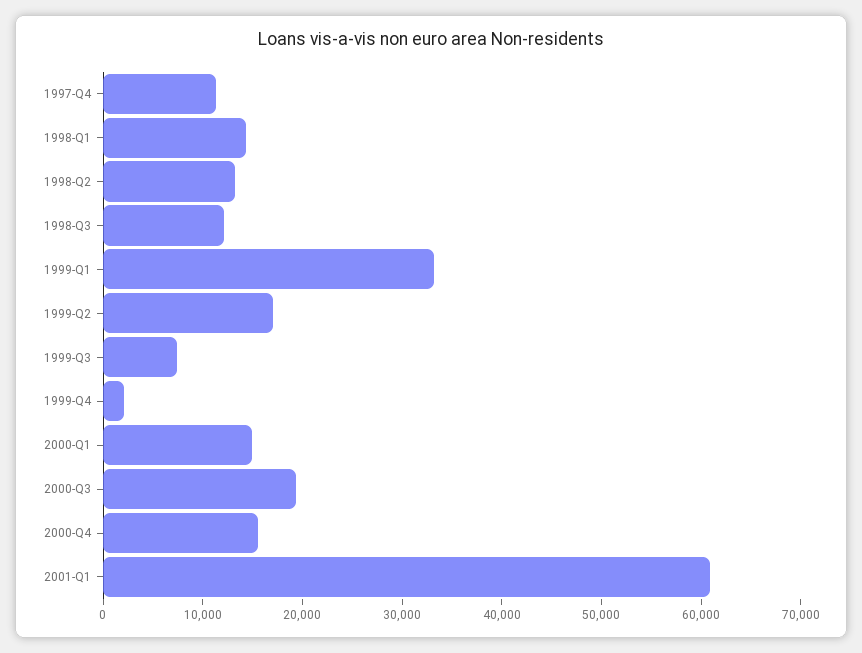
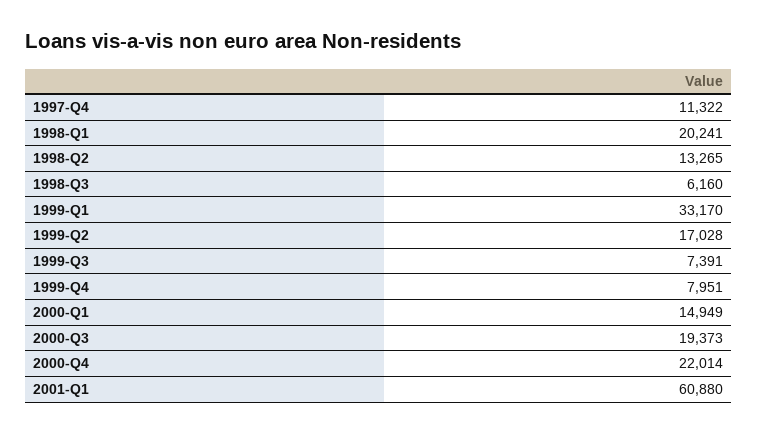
1998-Q1: 14000 -> 20241
1998-Q3: 12000 -> 6160
1999-Q4: 2000 -> 7951
2000-Q4: 16000 -> 22014

